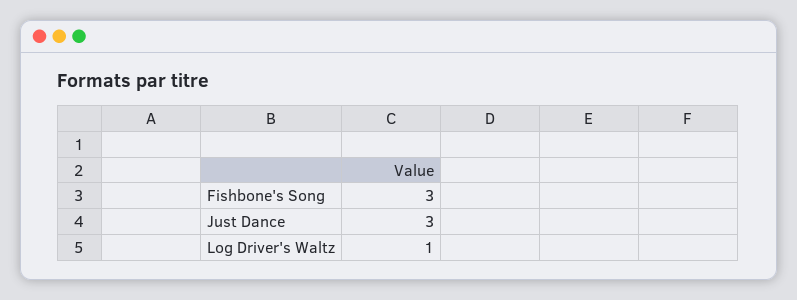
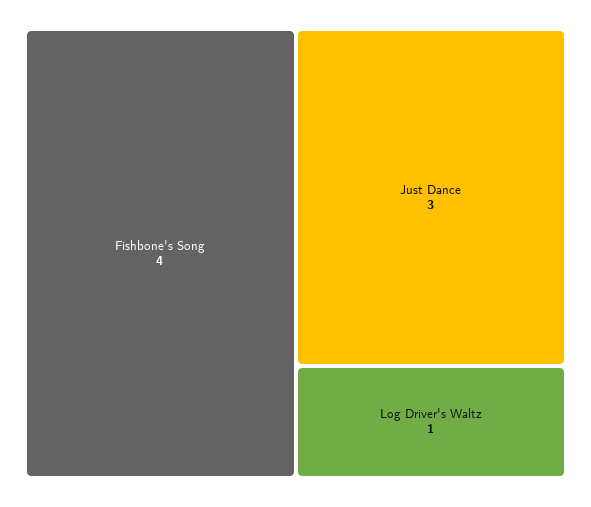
Fishbone's Song: 3 -> 4

